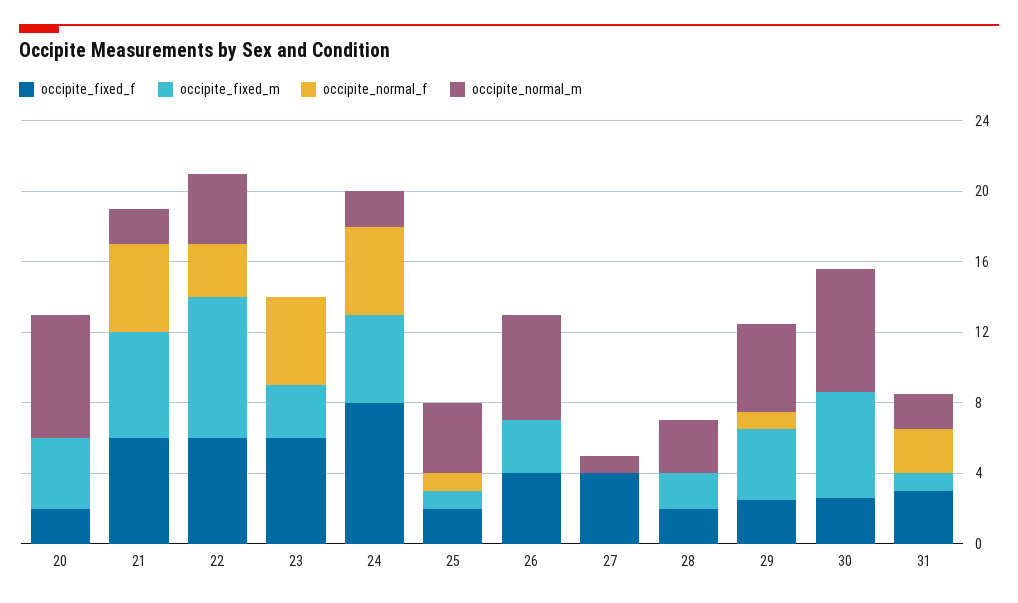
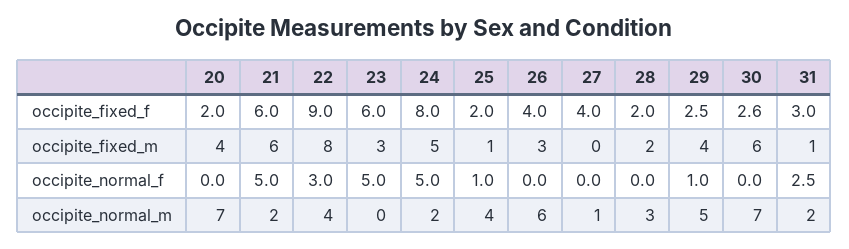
occipite_fixed_f, 22: 6 -> 9

